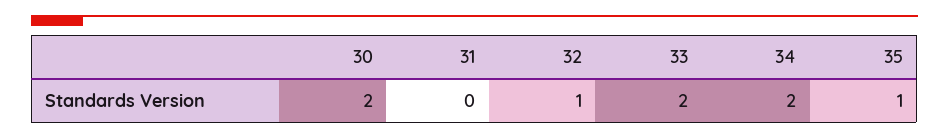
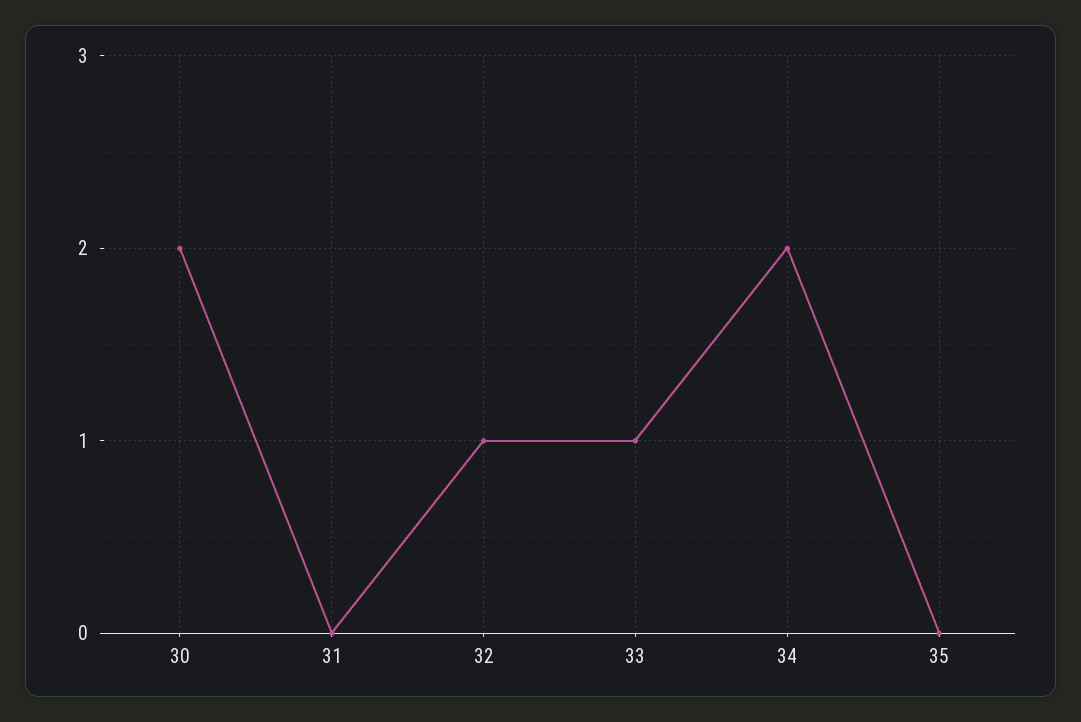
33: 2 -> 1
35: 1 -> 0

